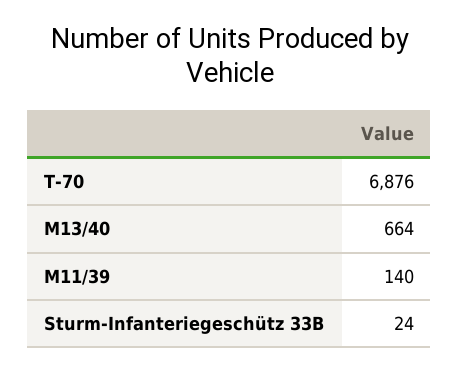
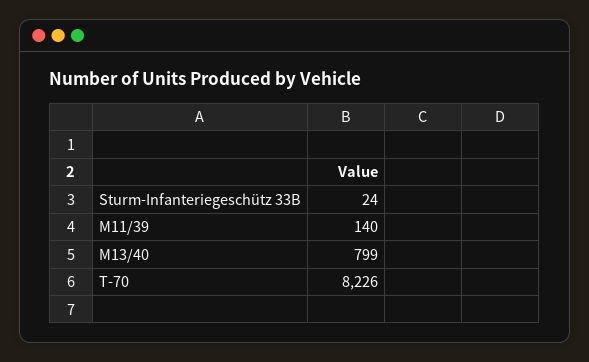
T-70: 6876 -> 8226
M13/40: 664 -> 799

